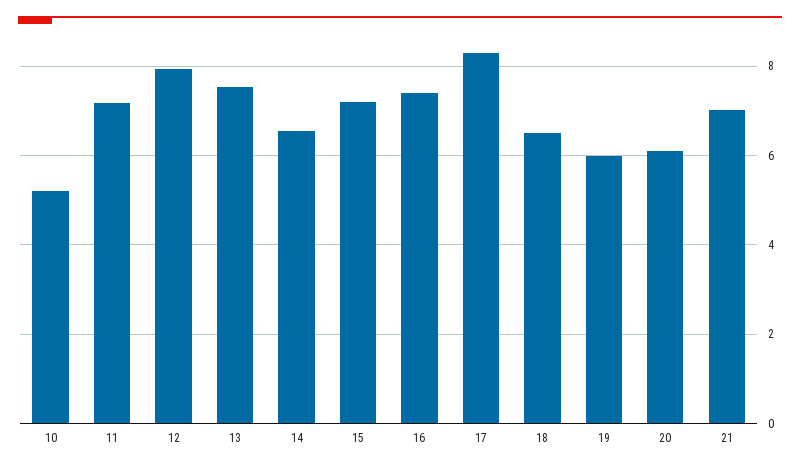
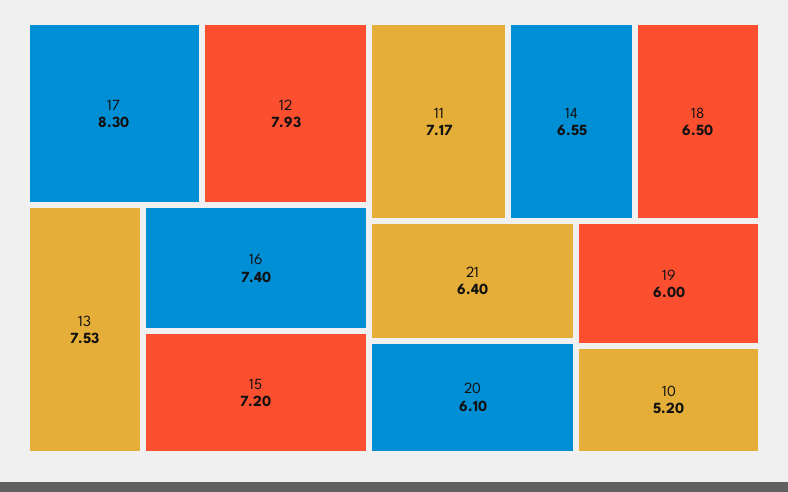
21: 7 -> 6.4

